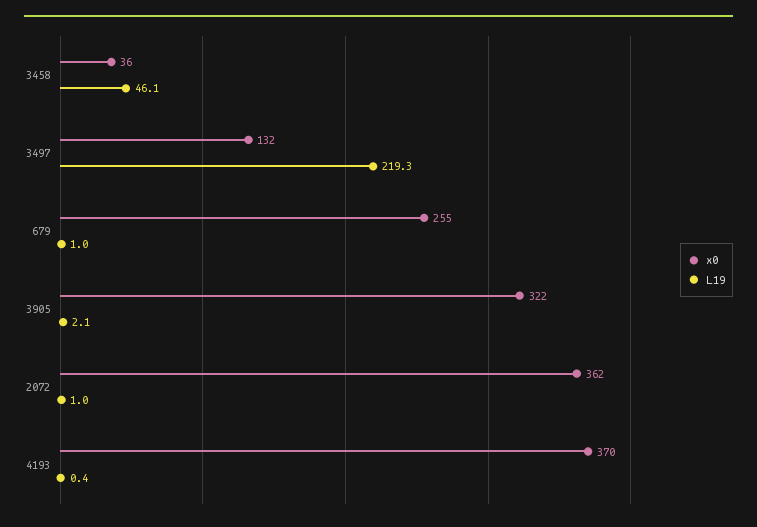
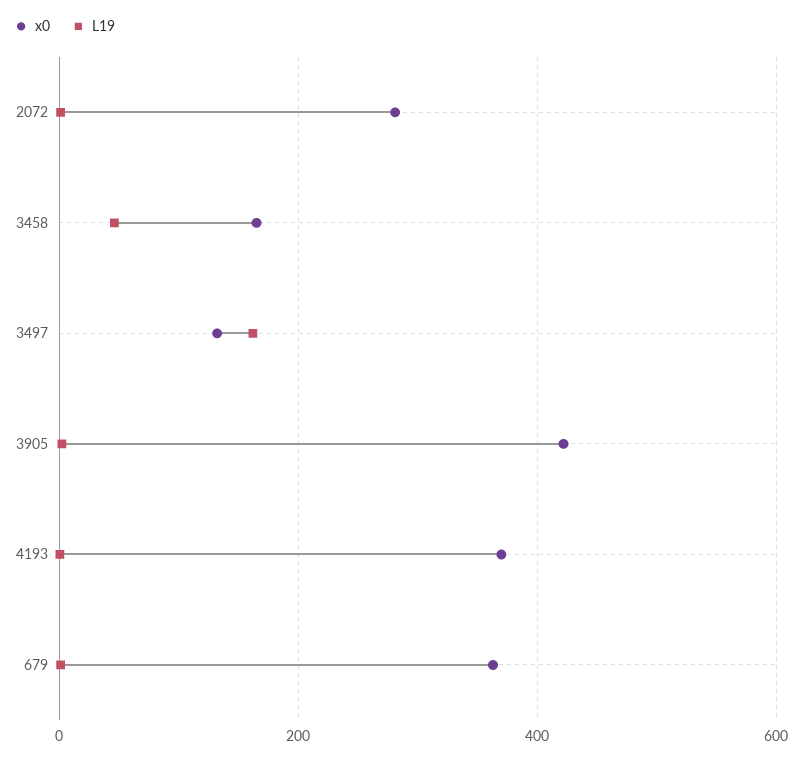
x0, 3458: 36 -> 160
L19, 3497: 219.3 -> 160
x0, 679: 255 -> 360
x0, 3905: 322 -> 420
x0, 2072: 362 -> 280

